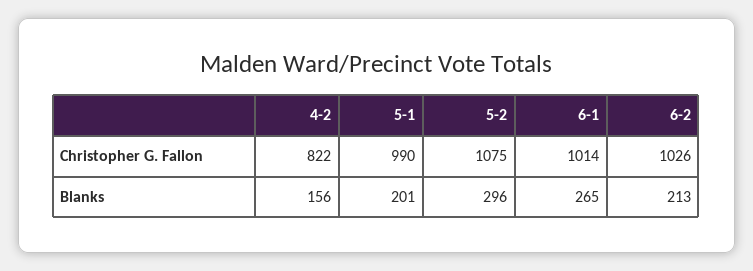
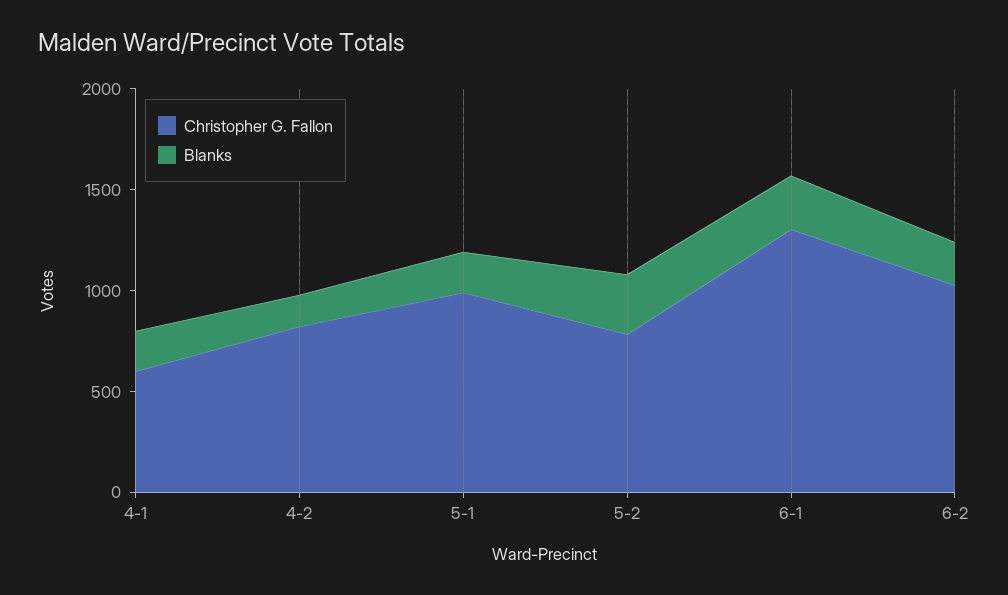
Christopher G. Fallon, 5-2: 1075 -> 800
Christopher G. Fallon, 6-1: 1014 -> 1300
Christopher G. Fallon, 4-1: none -> 600
Blanks, 4-1: none -> 200

